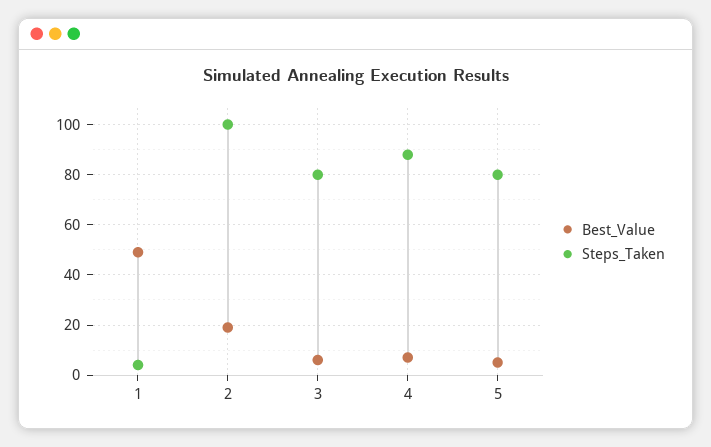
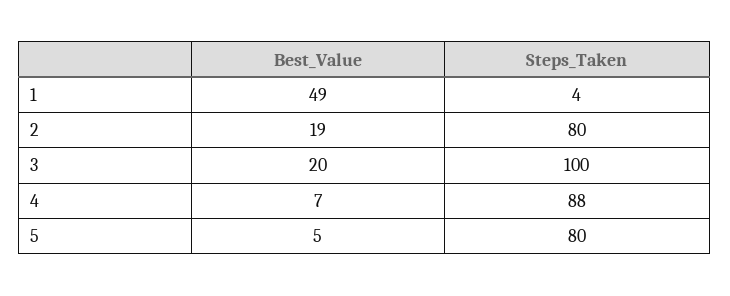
Steps_Taken, 2: 100 -> 80
Best_Value, 3: 5 -> 20
Steps_Taken, 3: 80 -> 100

